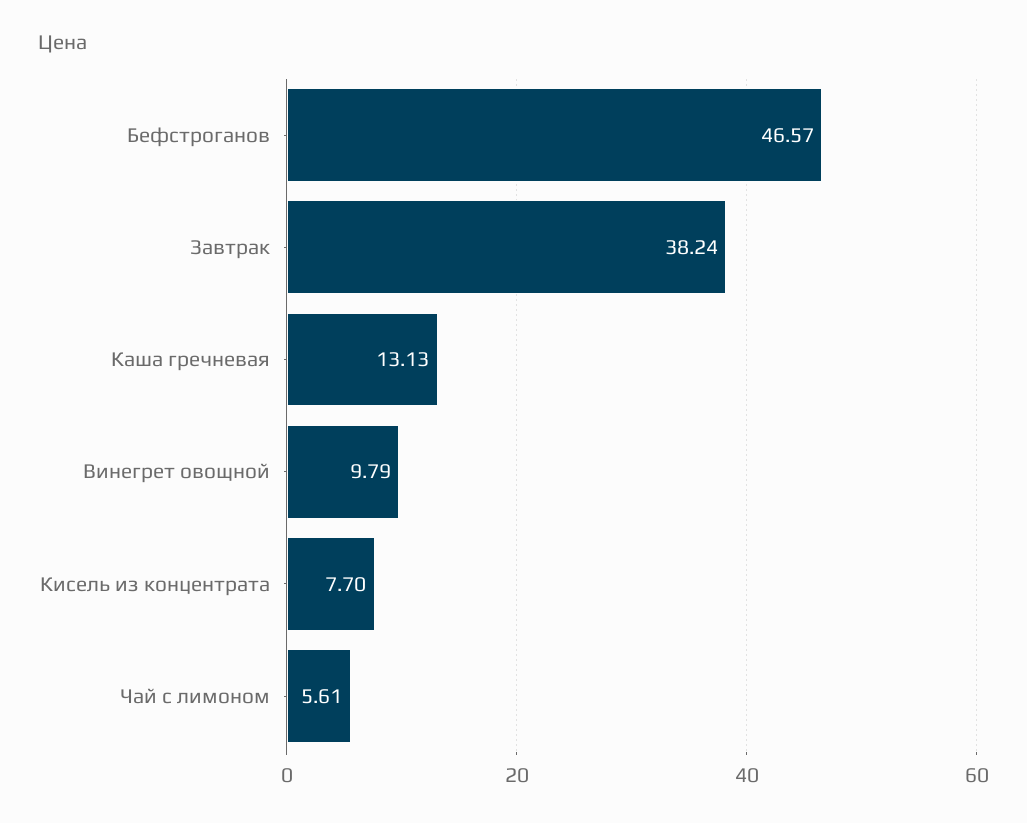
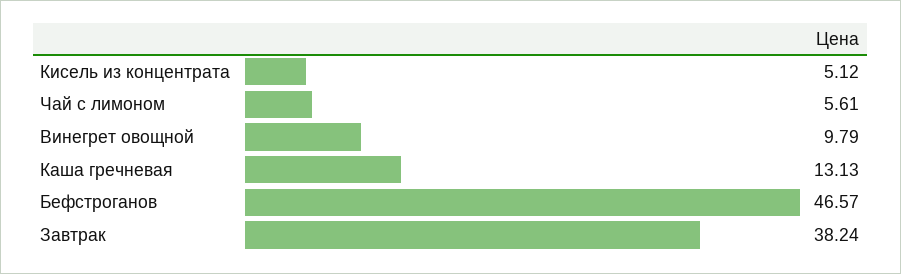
Кисель из концентрата: 7.7 -> 5.12

